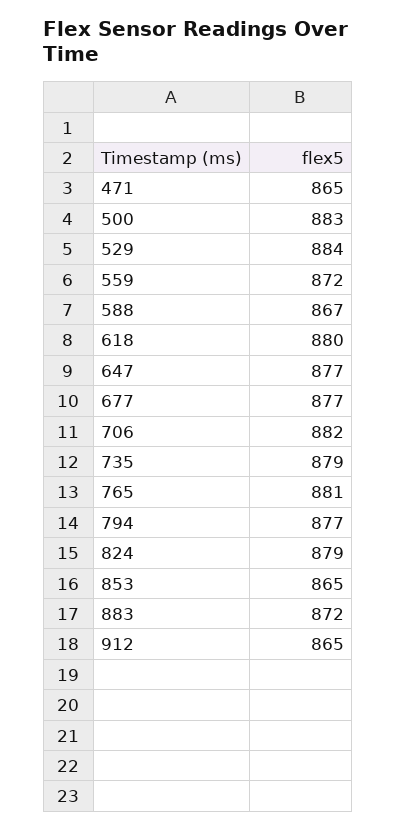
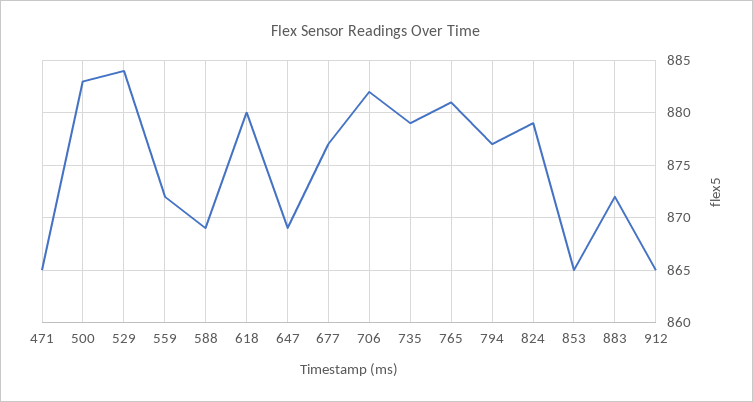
588: 867 -> 869
647: 877 -> 869

